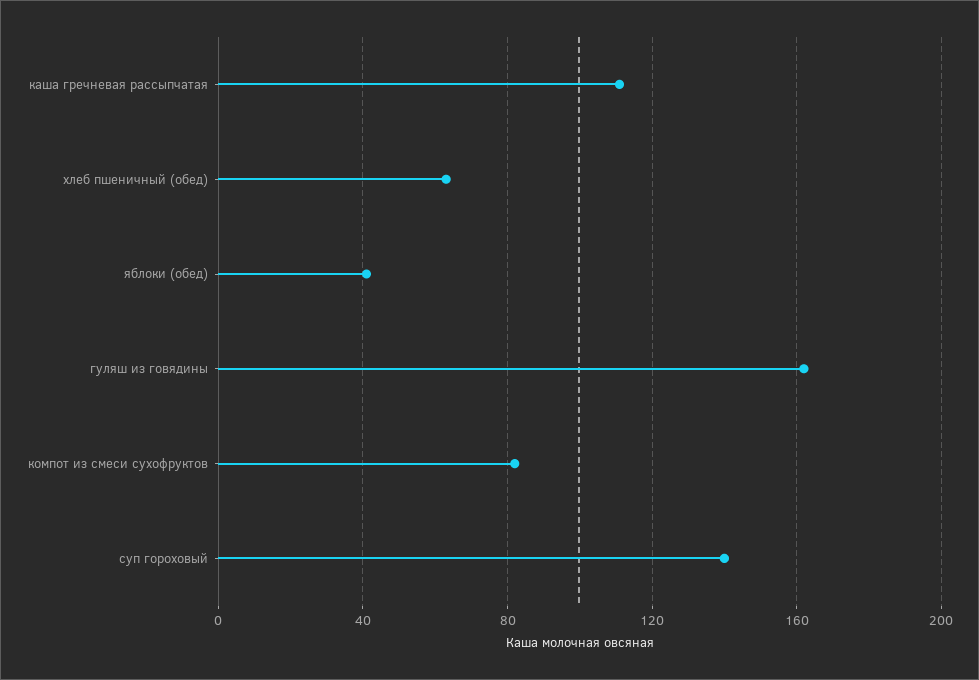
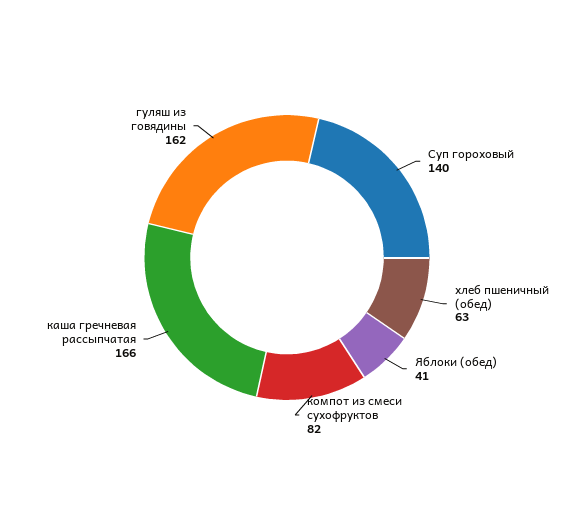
каша гречневая рассыпчатая: 110 -> 166

